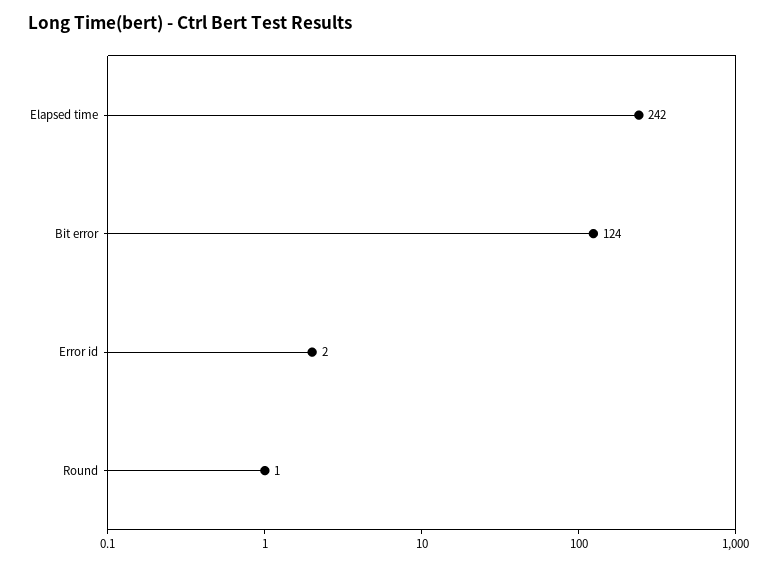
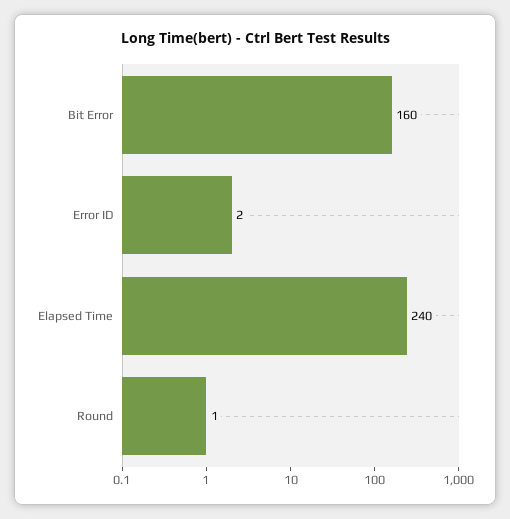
Elapsed time: 242 -> 240
Bit error: 124 -> 160

